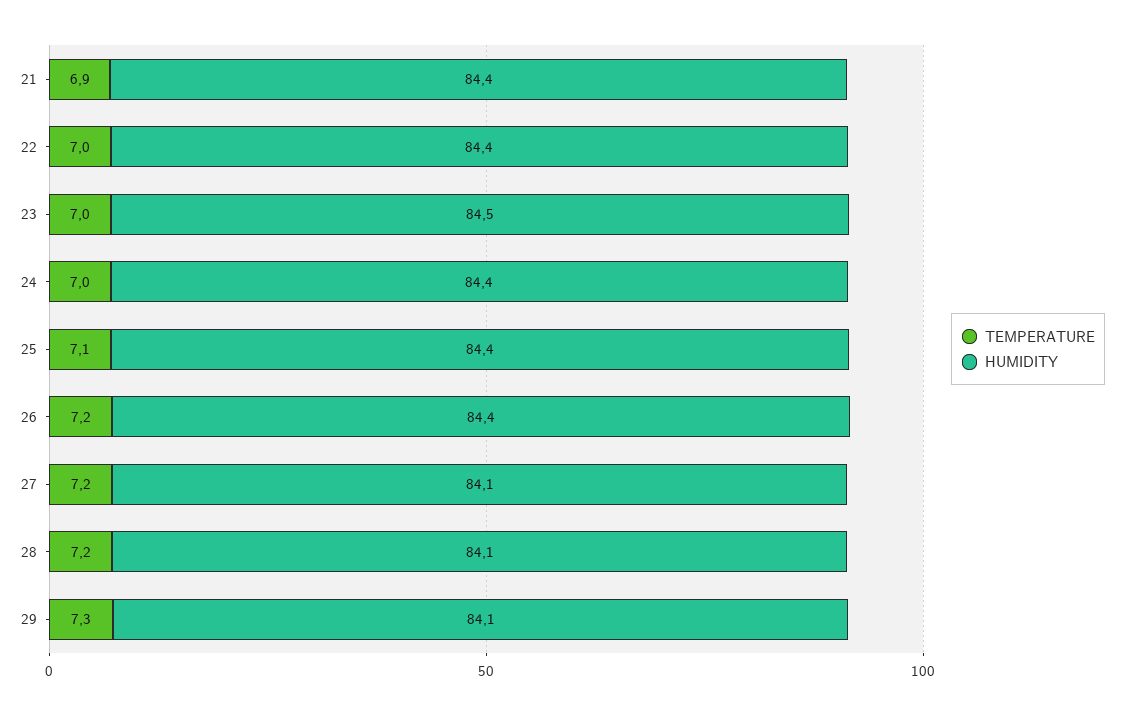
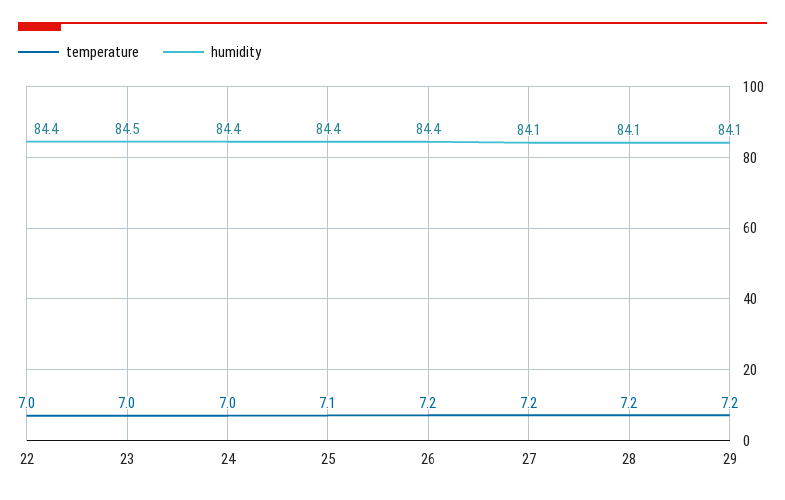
TEMPERATURE, 21: 6.9 -> none
HUMIDITY, 21: 84.4 -> none
TEMPERATURE, 29: 7.3 -> 7.2

